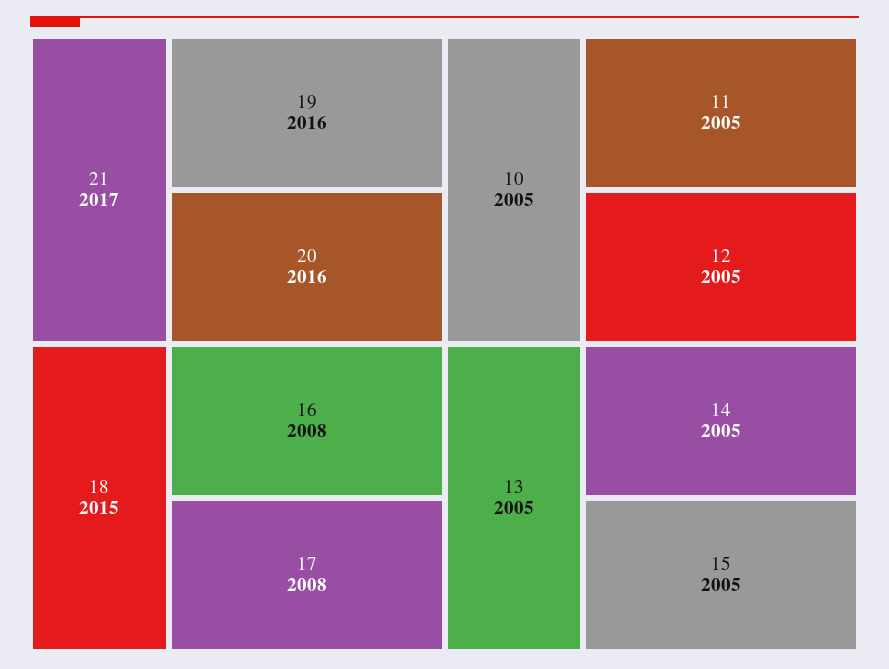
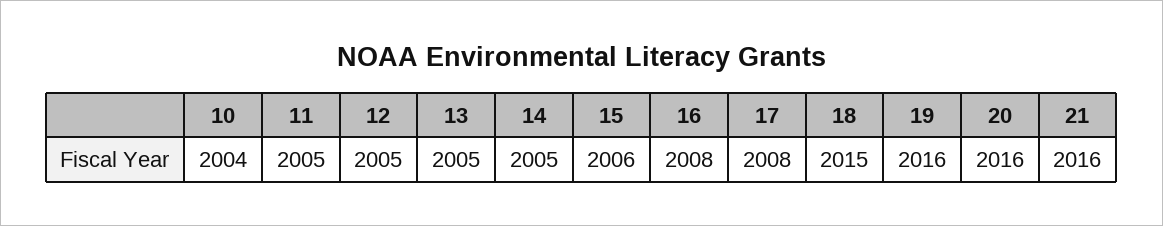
21: 2017 -> 2016
10: 2005 -> 2004
15: 2005 -> 2006

